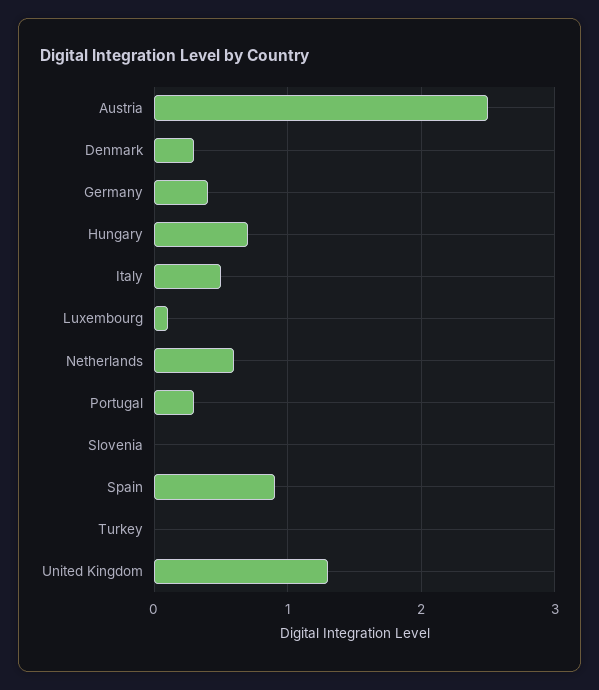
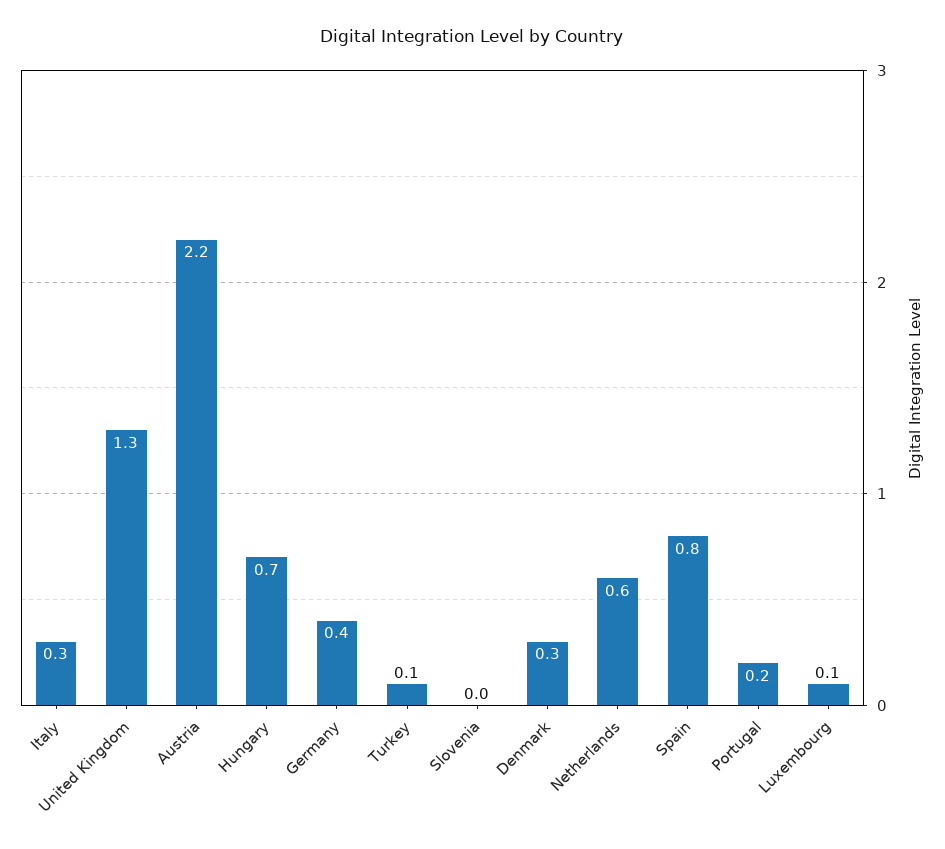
Austria: 2.5 -> 2.2
Italy: 0.5 -> 0.3
Portugal: 0.3 -> 0.2
Spain: 0.9 -> 0.8
Turkey: 0 -> 0.1

